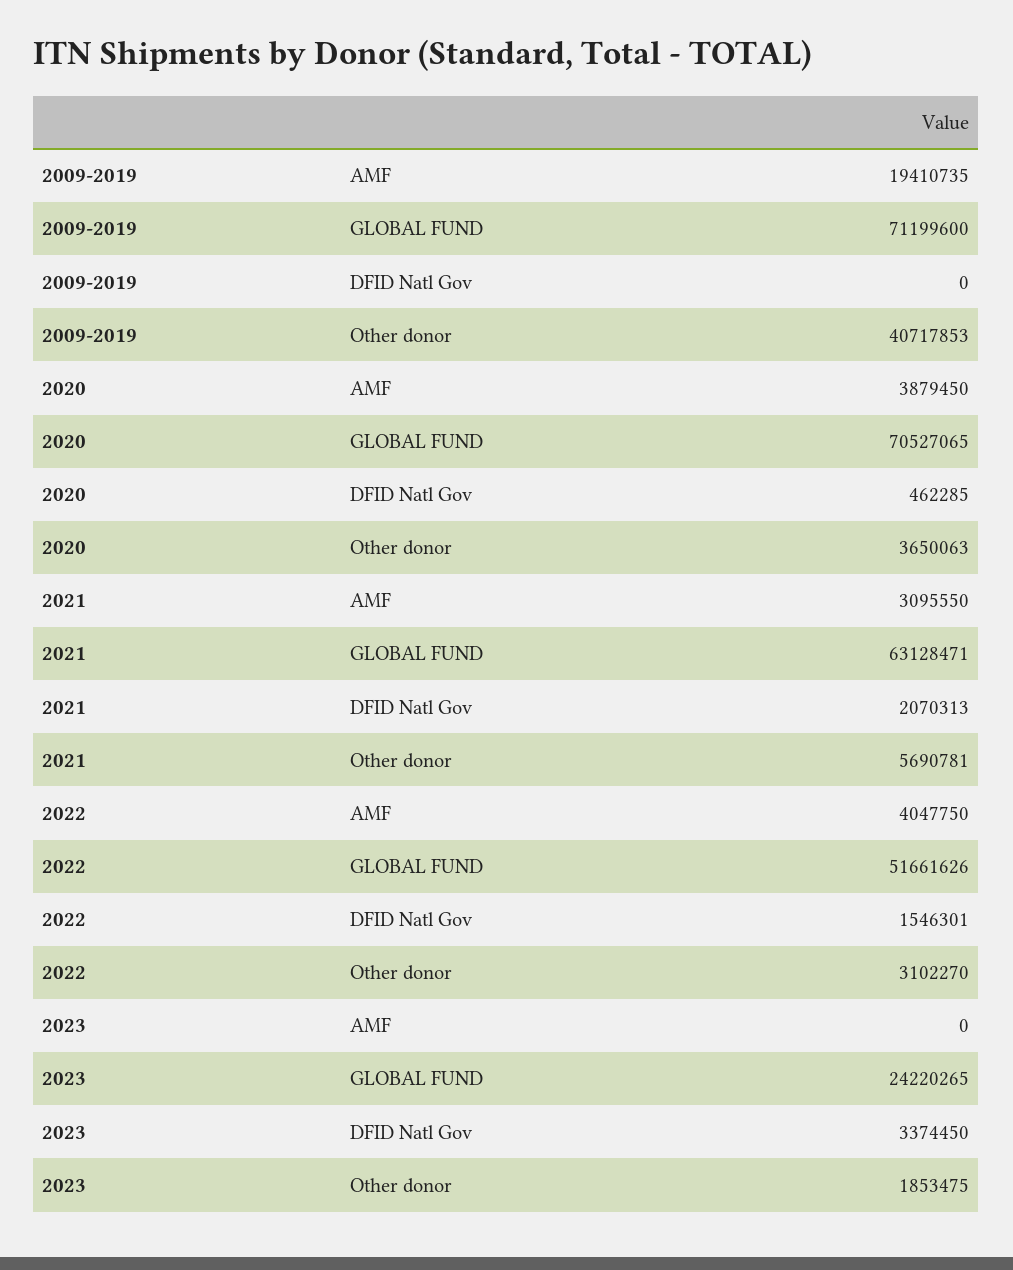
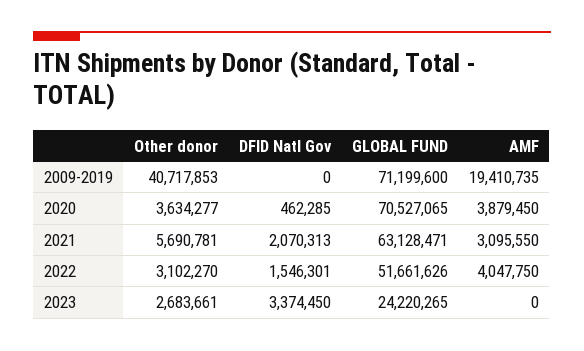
2020, Other donor: 3650063 -> 3634277
2023, Other donor: 1853475 -> 2683661

